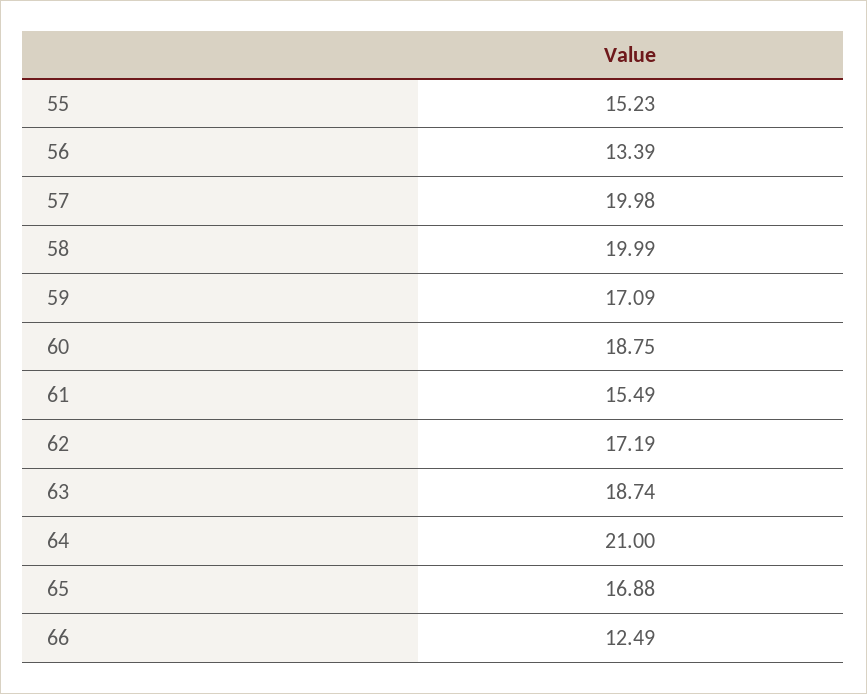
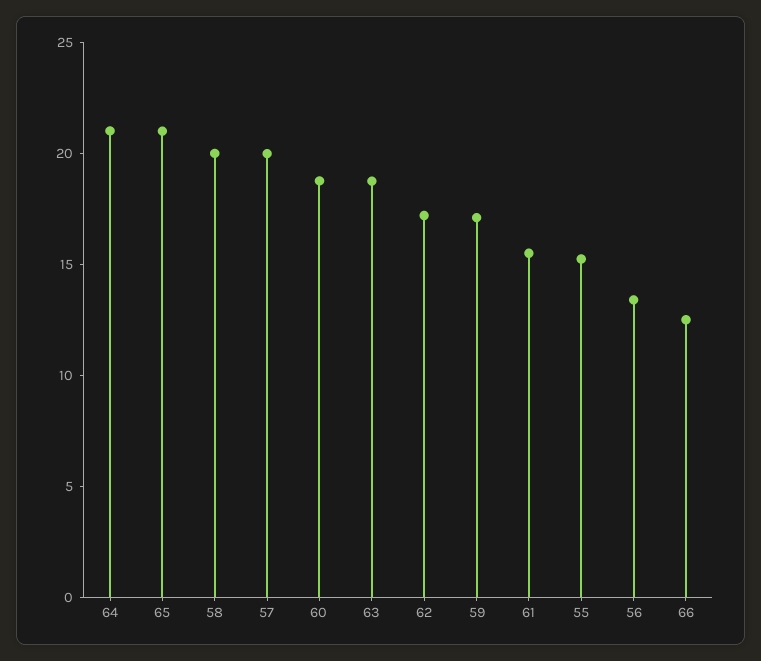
65: 16.88 -> 21

